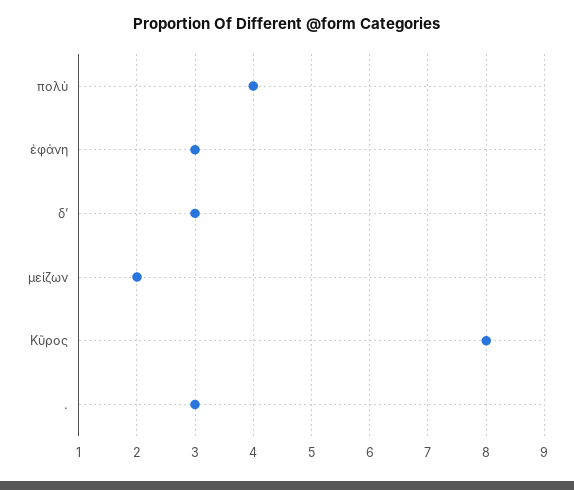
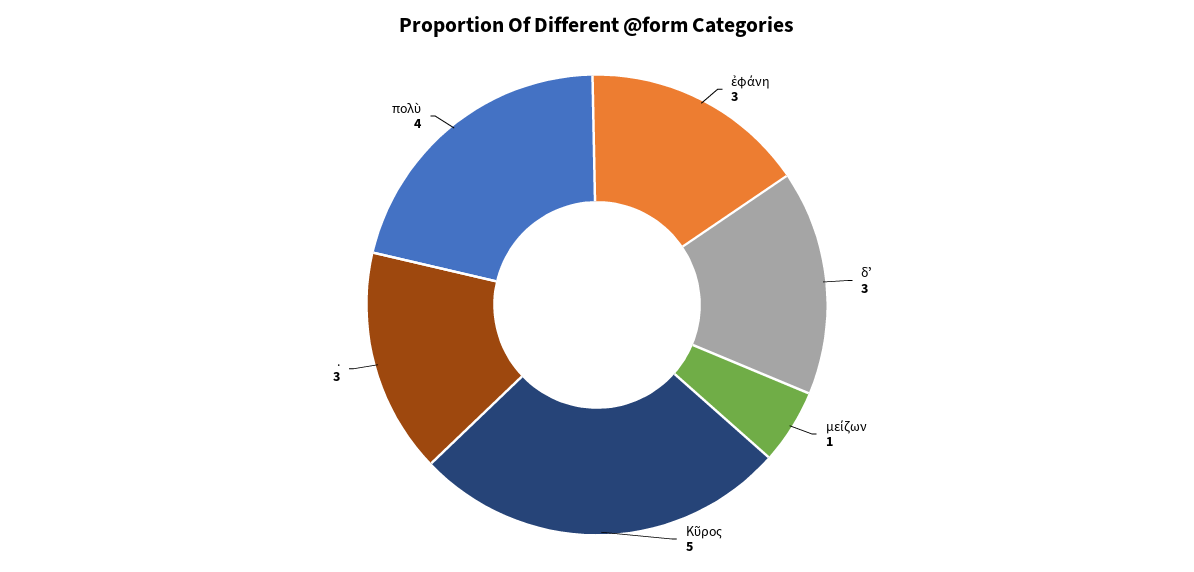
μείζων: 2 -> 1
Κῦρος: 8 -> 5

